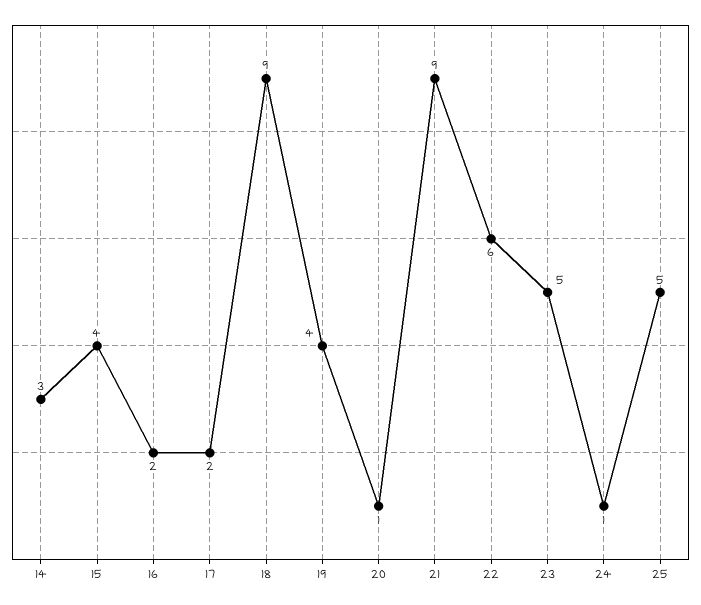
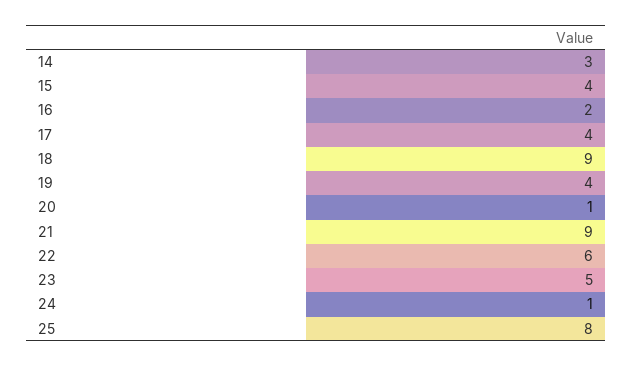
17: 2 -> 4
25: 5 -> 8

